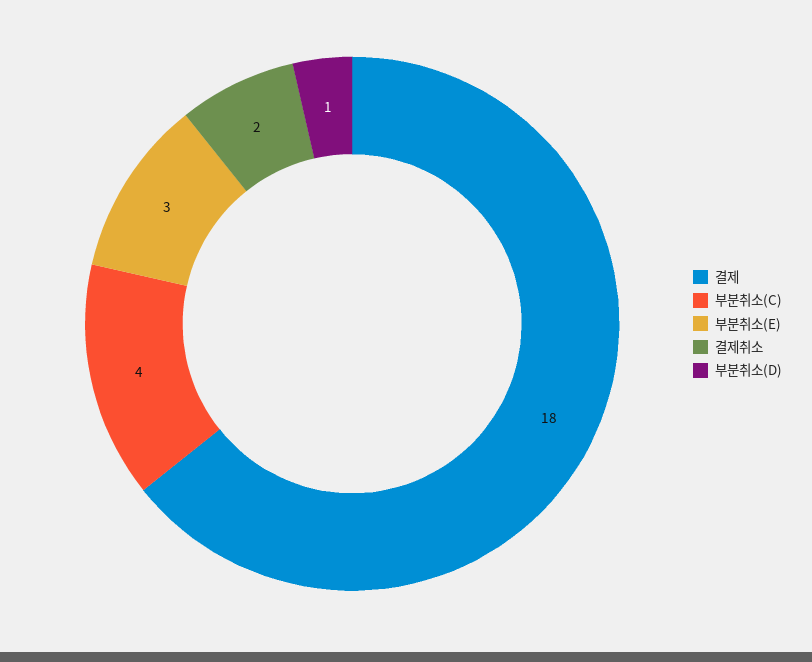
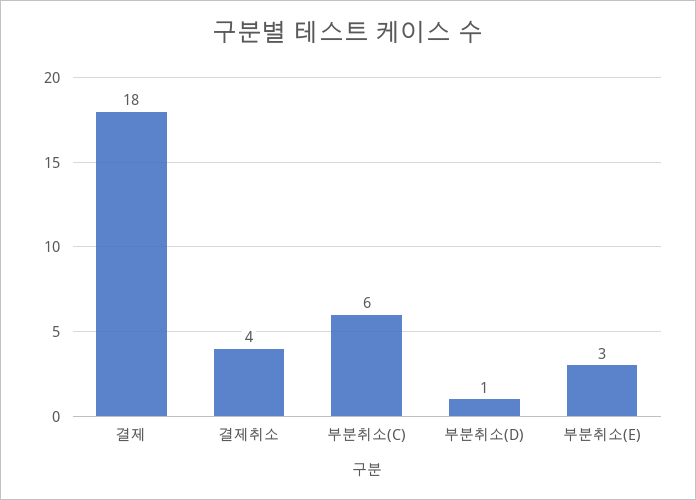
부분취소(C): 4 -> 6
결제취소: 2 -> 4

